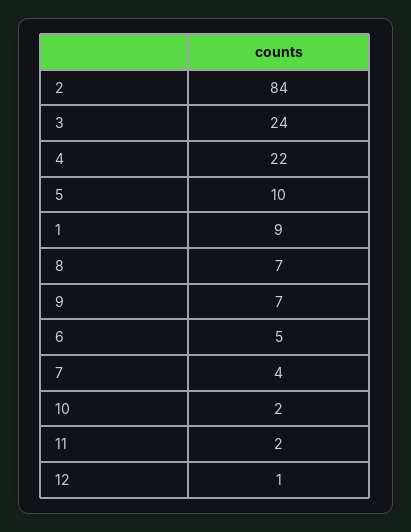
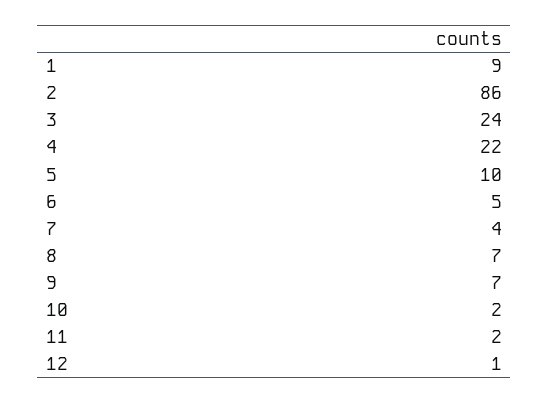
2: 84 -> 86

